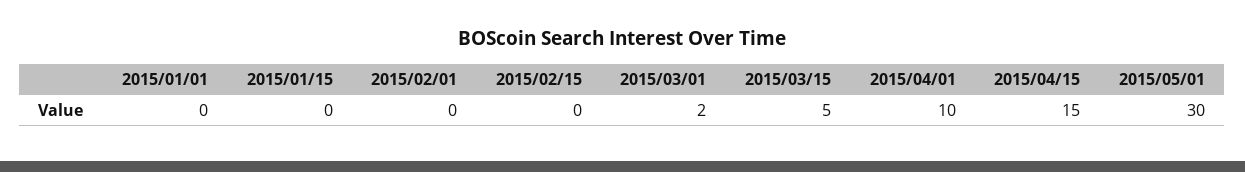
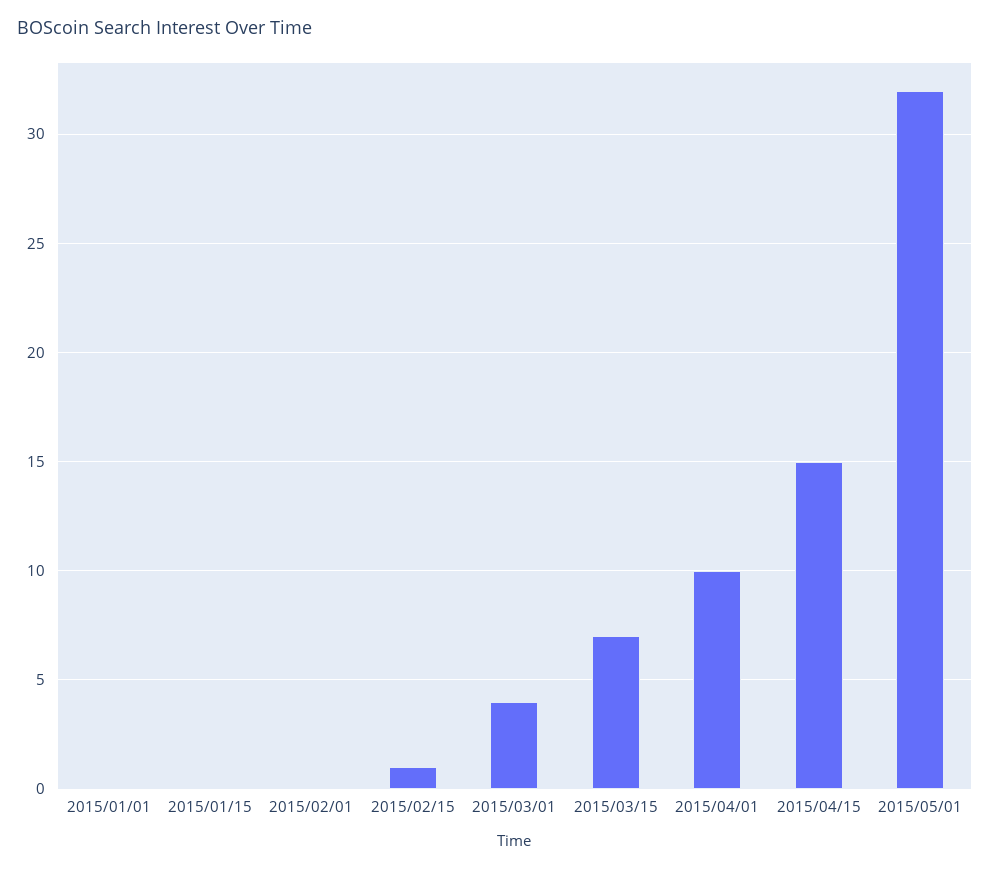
2015/02/15: 0 -> 1
2015/03/01: 2 -> 4
2015/03/15: 5 -> 7
2015/05/01: 30 -> 32

